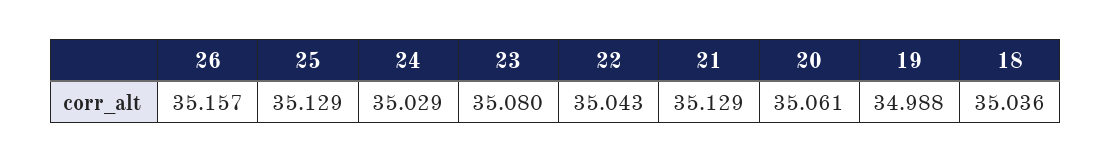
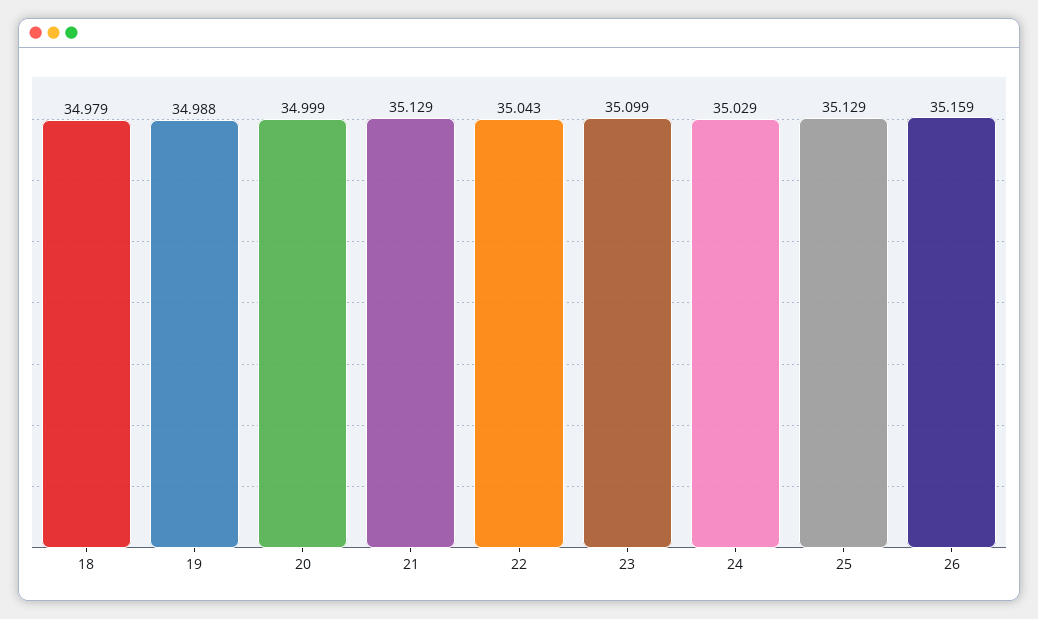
26: 35.157 -> 35.159
23: 35.08 -> 35.099
20: 35.061 -> 34.999
18: 35.036 -> 34.979

